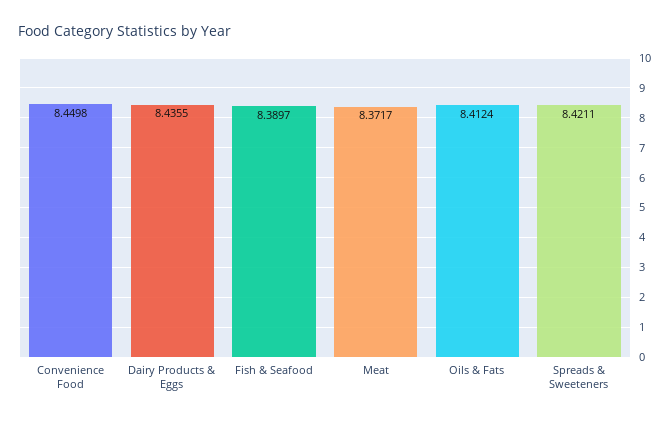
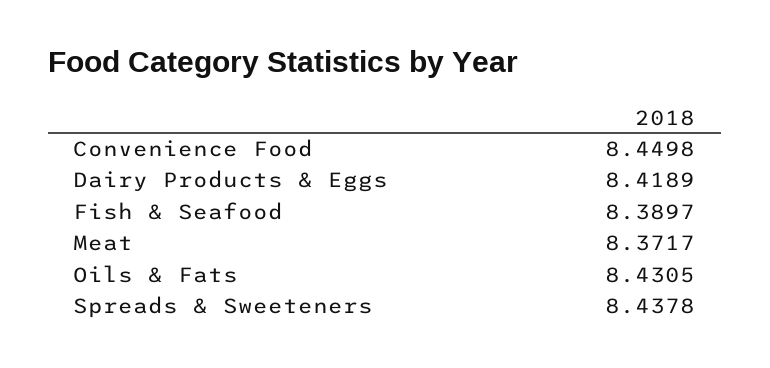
Dairy Products & Eggs: 8.4355 -> 8.4189
Oils & Fats: 8.4124 -> 8.4305
Spreads & Sweeteners: 8.4211 -> 8.4378

